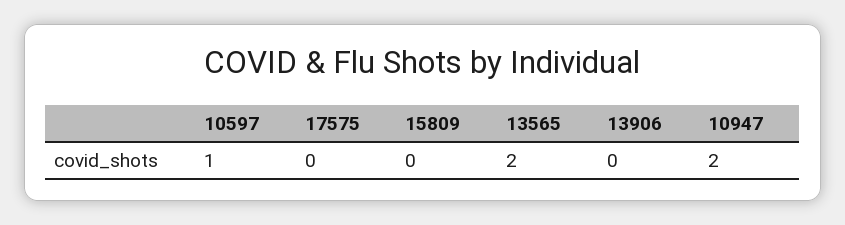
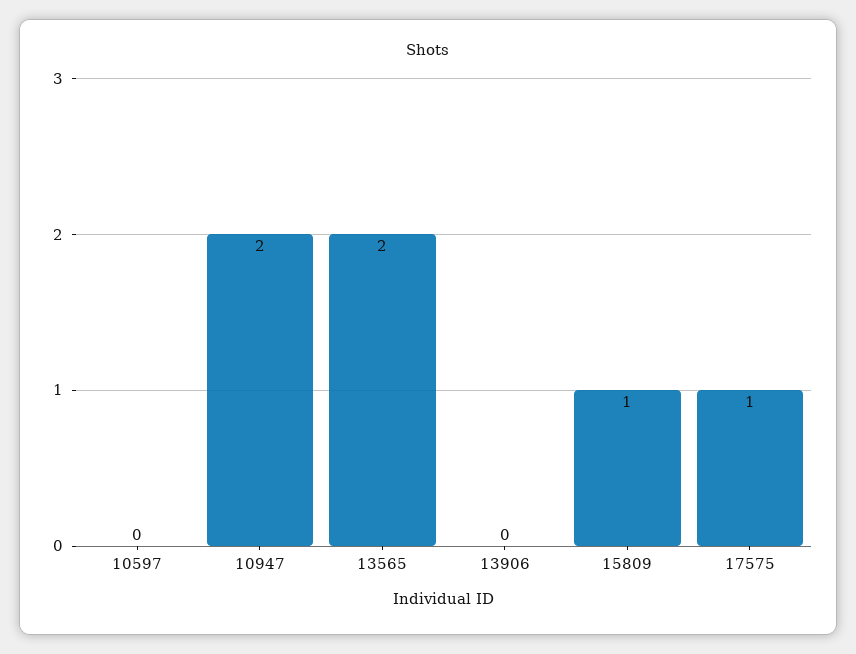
10597: 1 -> 0
17575: 0 -> 1
15809: 0 -> 1

